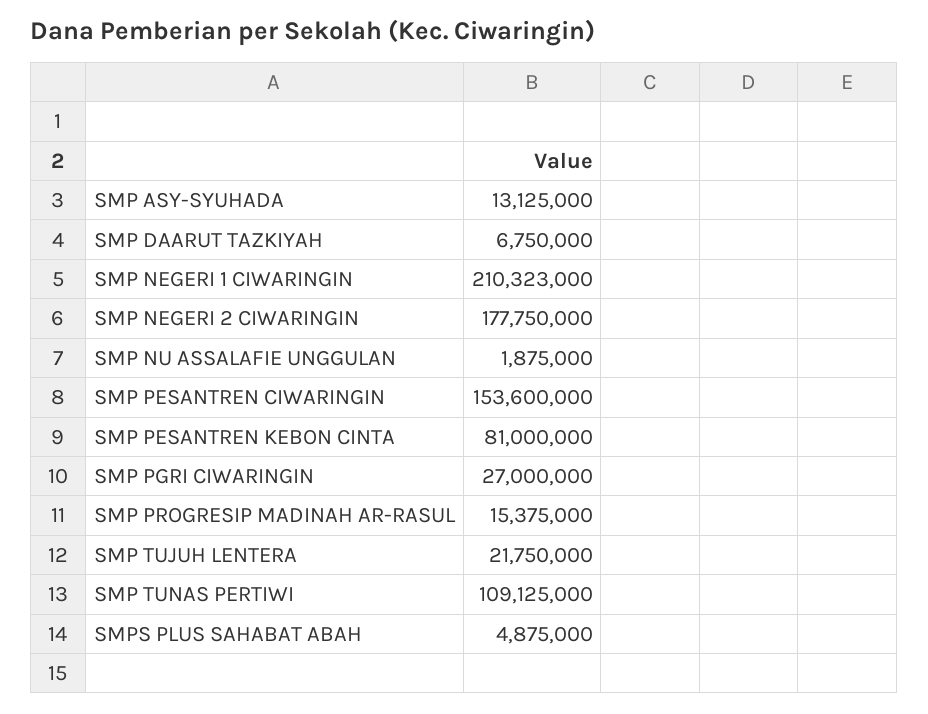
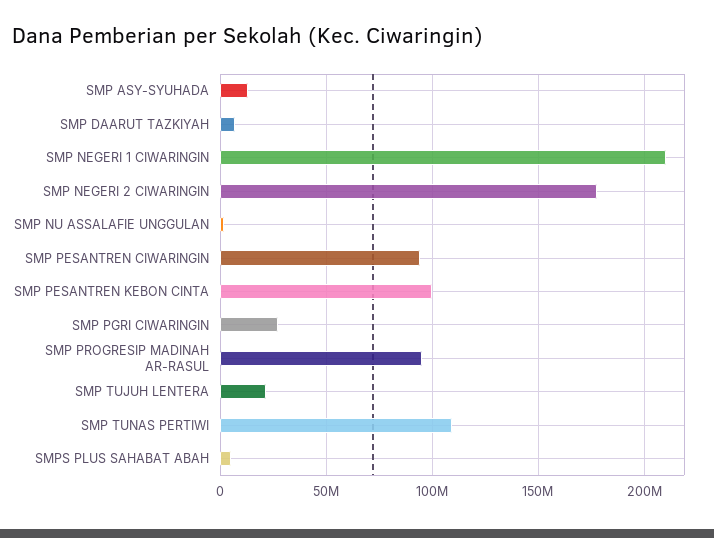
SMP PESANTREN CIWARINGIN: 153600000 -> 95000000
SMP PESANTREN KEBON CINTA: 81000000 -> 100000000
SMP PROGRESIP MADINAH AR-RASUL: 15375000 -> 95000000

